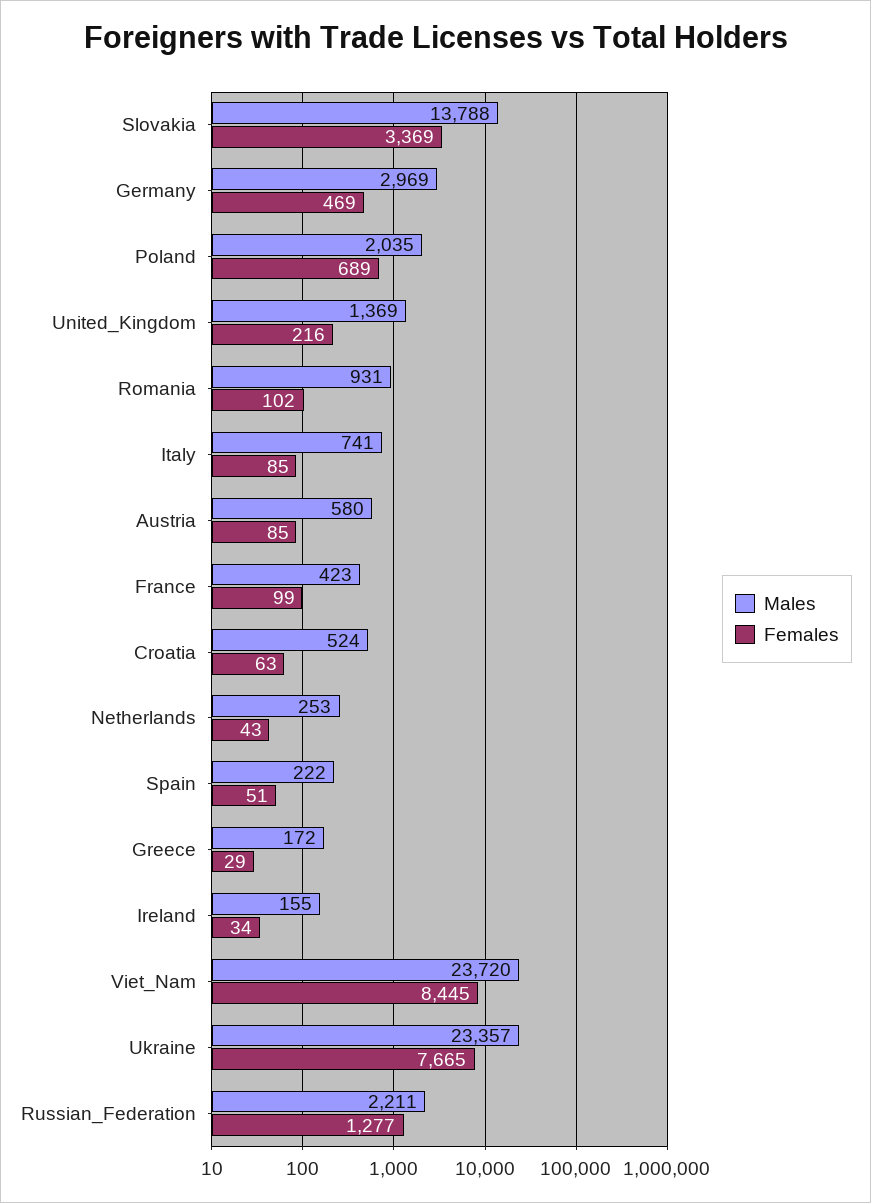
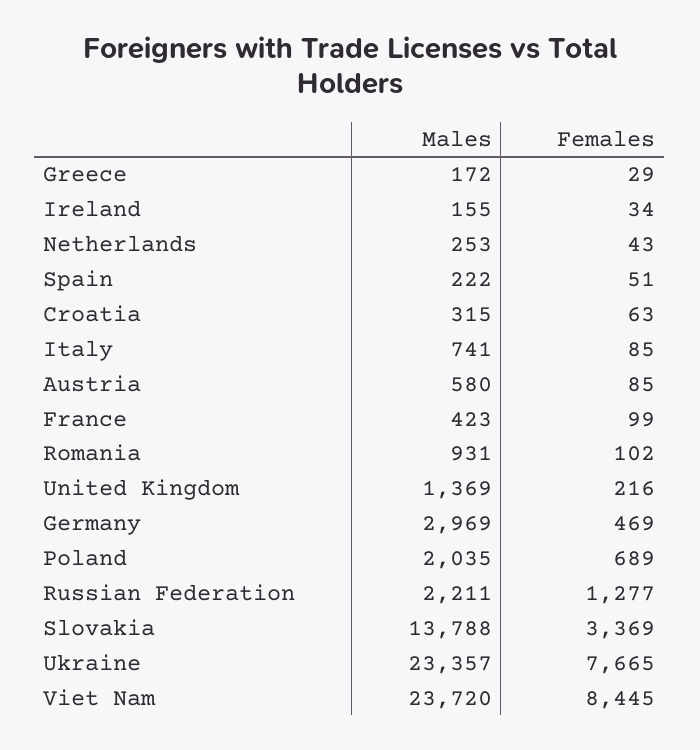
Males, Croatia: 524 -> 315

